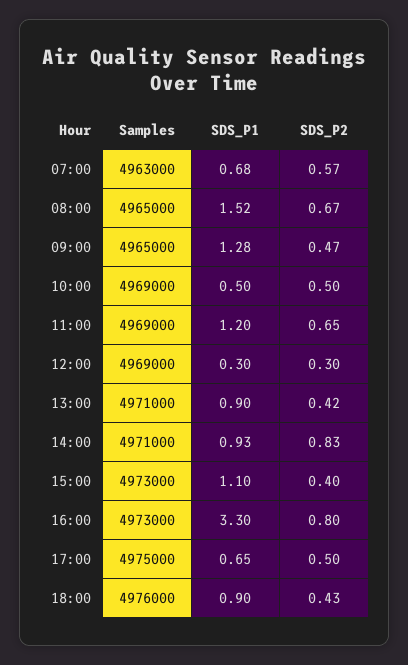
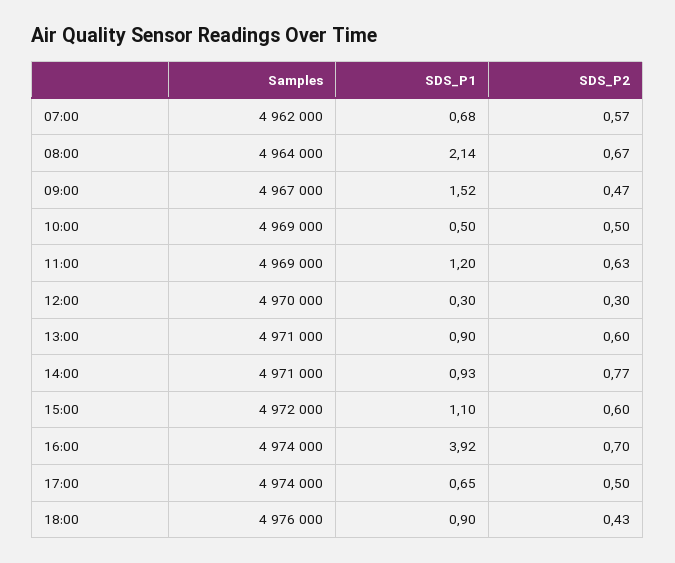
Samples, 07:00: 4963000 -> 4962000
Samples, 08:00: 4965000 -> 4964000
SDS_P1, 08:00: 1.52 -> 2.14
Samples, 09:00: 4965000 -> 4967000
SDS_P1, 09:00: 1.28 -> 1.52
SDS_P2, 11:00: 0.65 -> 0.63
Samples, 12:00: 4969000 -> 4970000
SDS_P2, 13:00: 0.42 -> 0.6
SDS_P2, 14:00: 0.83 -> 0.77
Samples, 15:00: 4973000 -> 4972000
SDS_P2, 15:00: 0.4 -> 0.6
Samples, 16:00: 4973000 -> 4974000
SDS_P1, 16:00: 3.3 -> 3.92
SDS_P2, 16:00: 0.8 -> 0.7
Samples, 17:00: 4975000 -> 4974000

